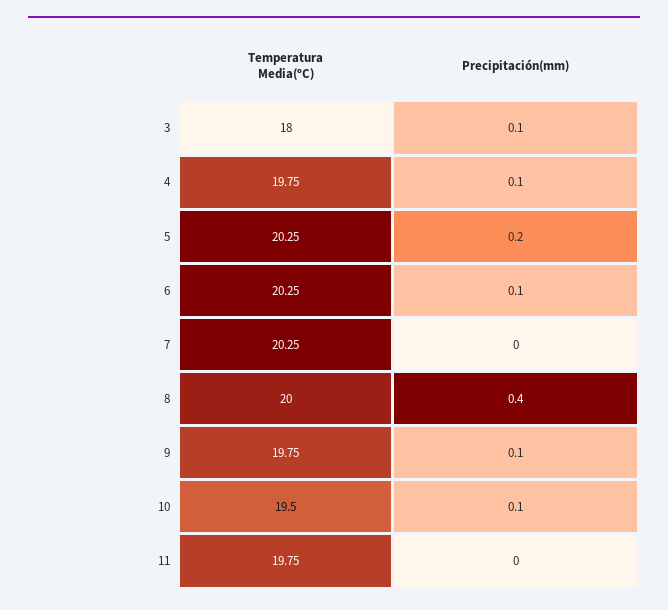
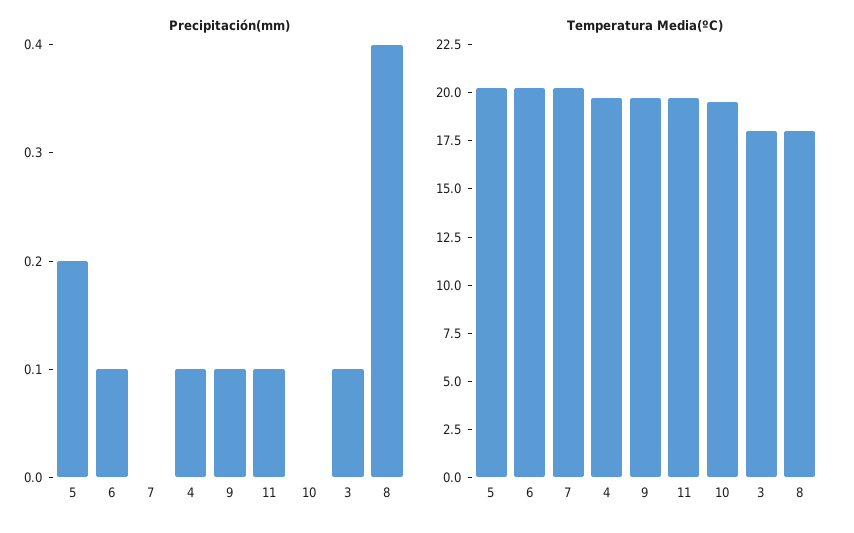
Temperatura Media(ºC), 8: 20 -> 18
Precipitación(mm), 10: 0.1 -> 0
Precipitación(mm), 11: 0 -> 0.1

